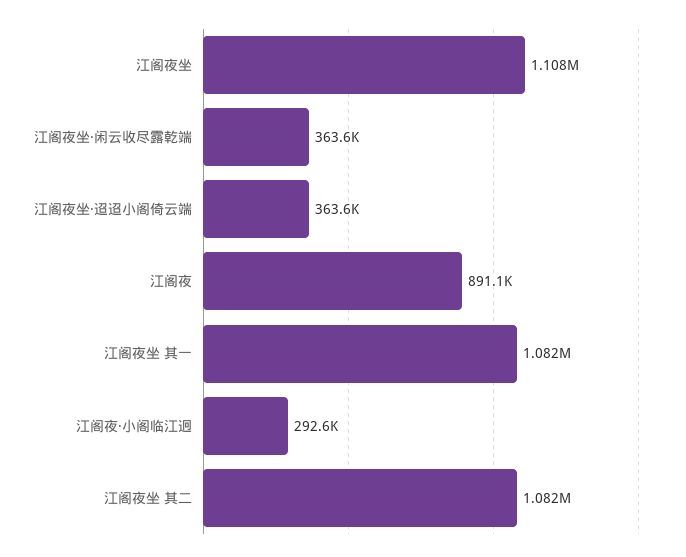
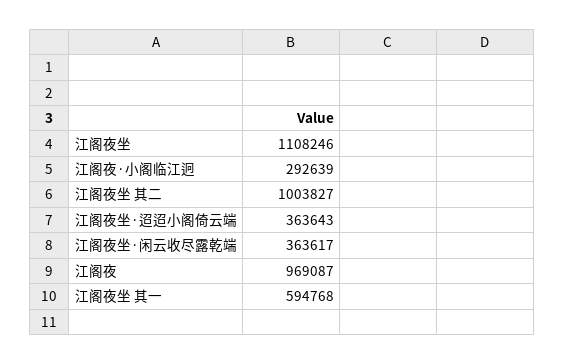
江阁夜: 891100 -> 969087
江阁夜坐 其一: 1082000 -> 594768
江阁夜坐 其二: 1082000 -> 1003827

